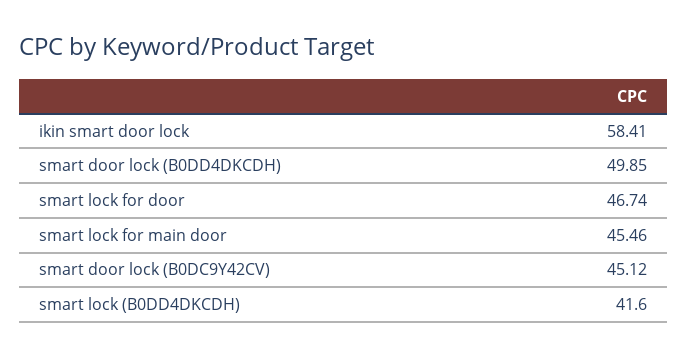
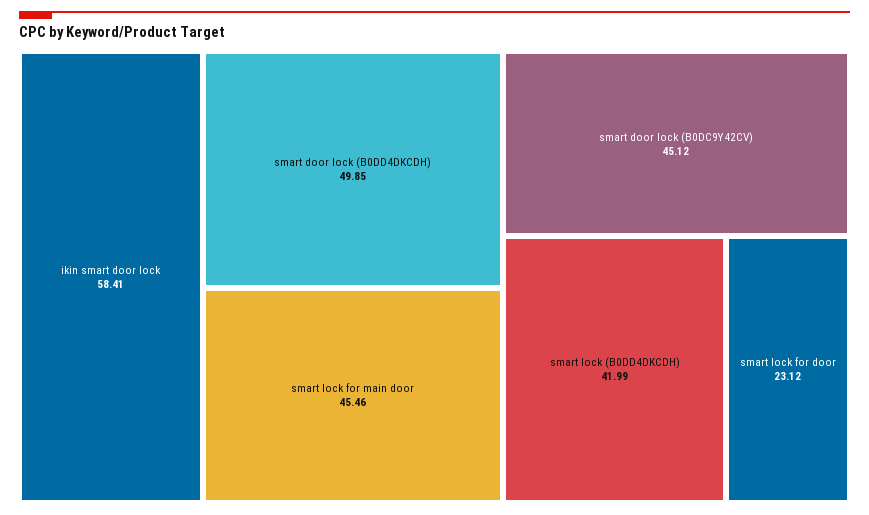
smart lock for door: 46.74 -> 23.12
smart lock (B0DD4DKCDH): 41.6 -> 41.99

